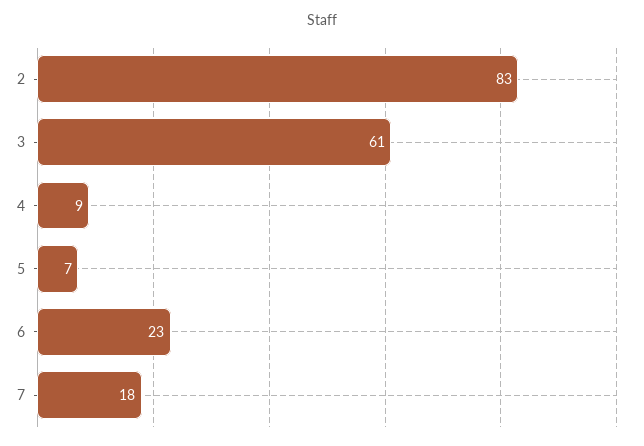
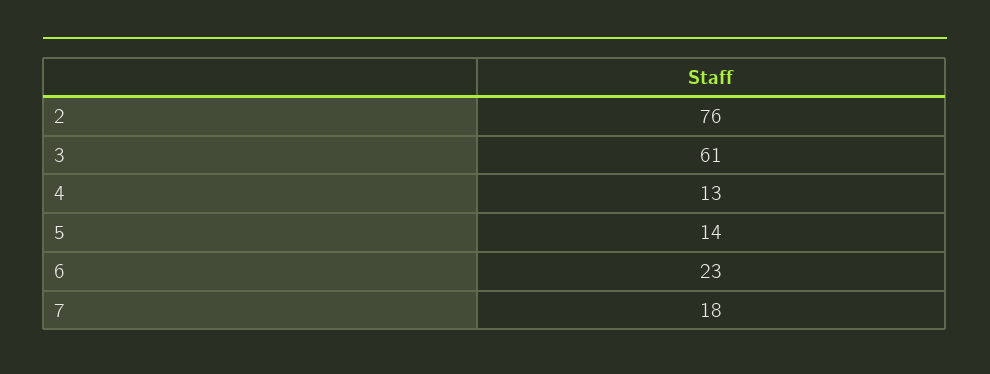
2: 83 -> 76
4: 9 -> 13
5: 7 -> 14

